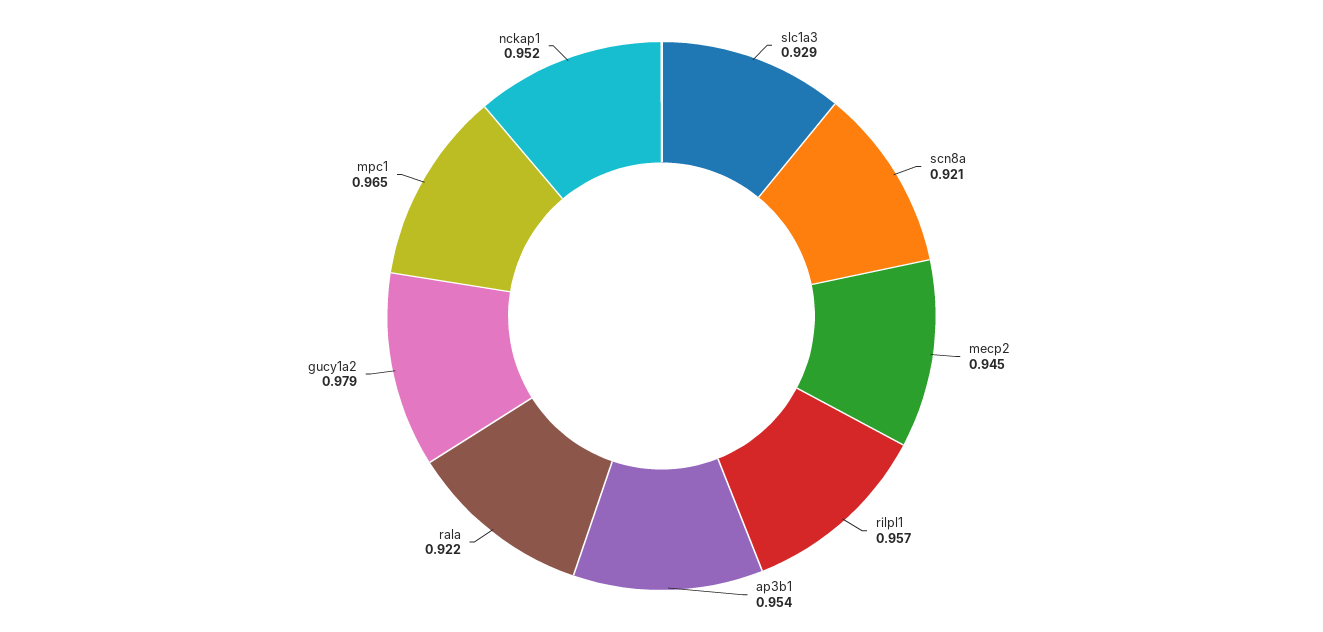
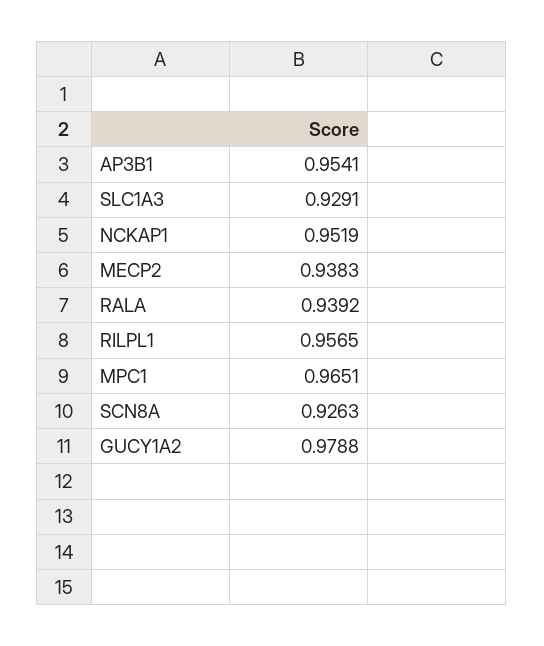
scn8a: 0.921 -> 0.9263
mecp2: 0.945 -> 0.9383
rala: 0.922 -> 0.9392

